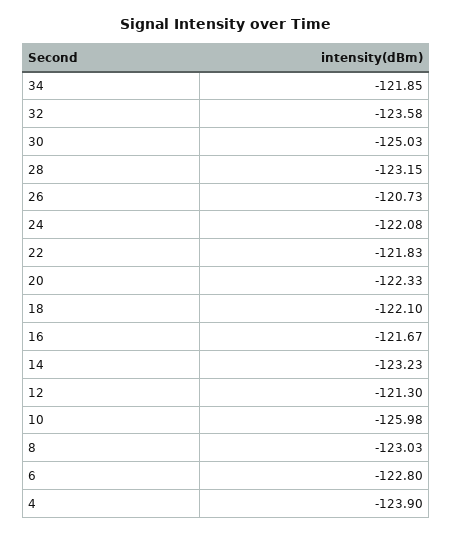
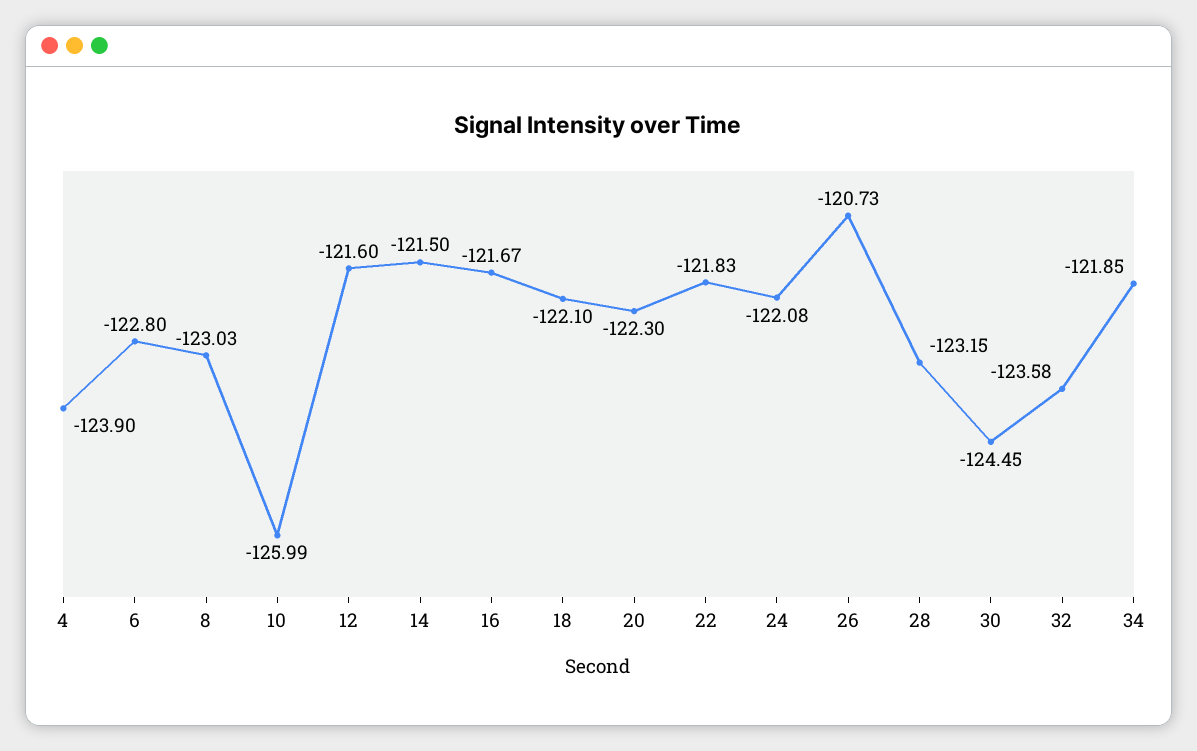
30: -125.03 -> -124.45
20: -122.33 -> -122.3
14: -123.23 -> -121.5
12: -121.3 -> -121.6
10: -125.98 -> -125.99

